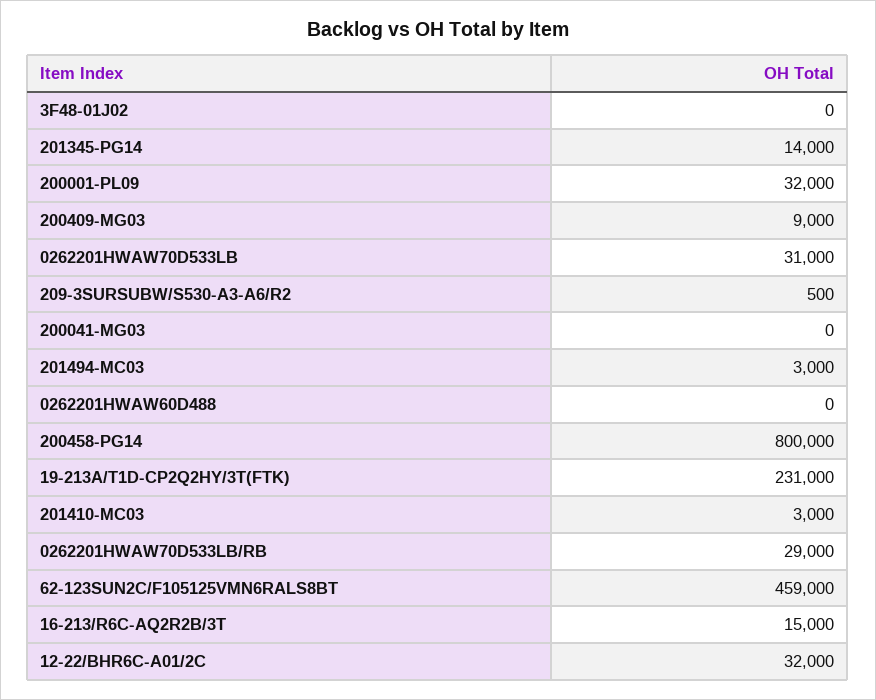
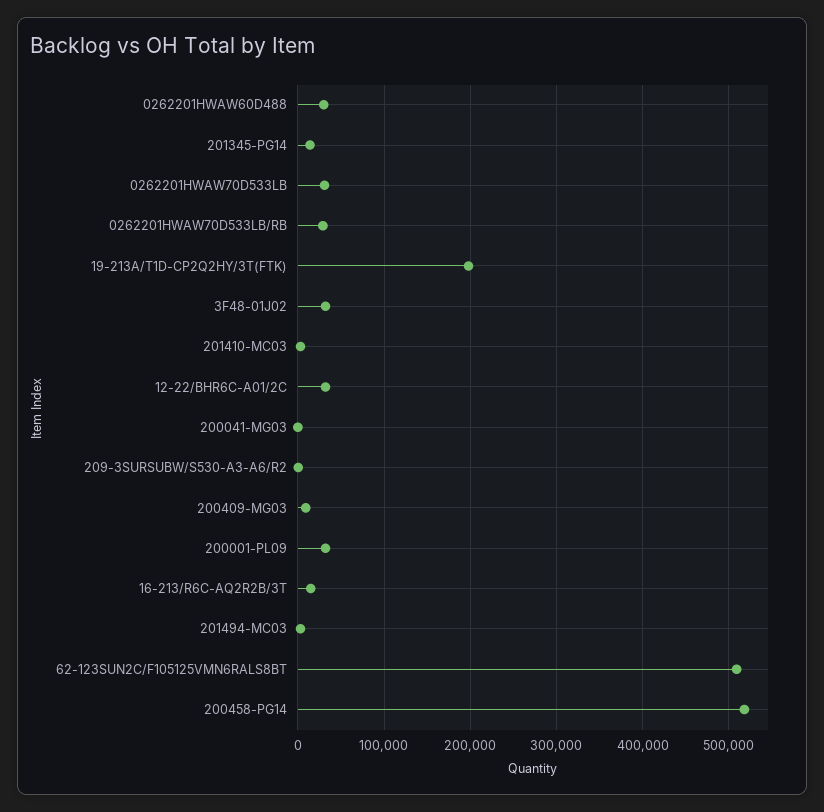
3F48-01J02: 0 -> 30000
0262201HWAW60D488: 0 -> 30000
200458-PG14: 800000 -> 520000
19-213A/T1D-CP2Q2HY/3T(FTK): 231000 -> 200000
62-123SUN2C/F105125VMN6RALS8BT: 459000 -> 510000

